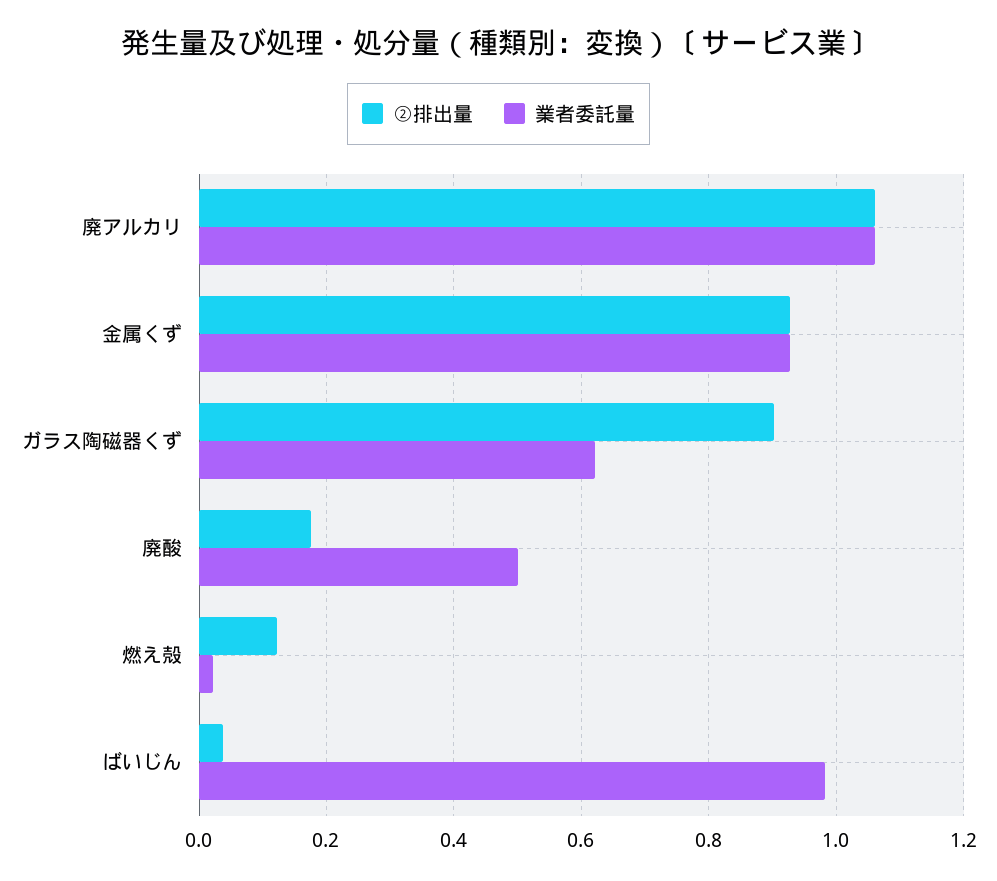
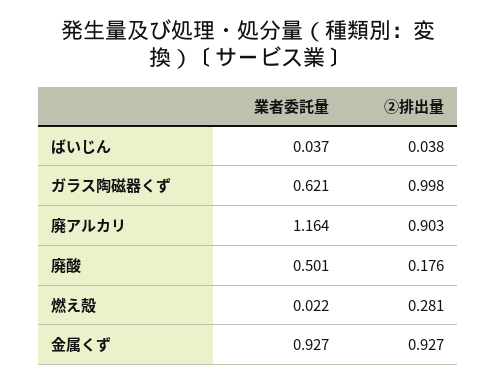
②排出量, 廃アルカリ: 1.06 -> 0.903
業者委託量, 廃アルカリ: 1.06 -> 1.164
②排出量, ガラス陶磁器くず: 0.9 -> 0.998
②排出量, 燃え殻: 0.12 -> 0.281
業者委託量, ばいじん: 0.98 -> 0.037

